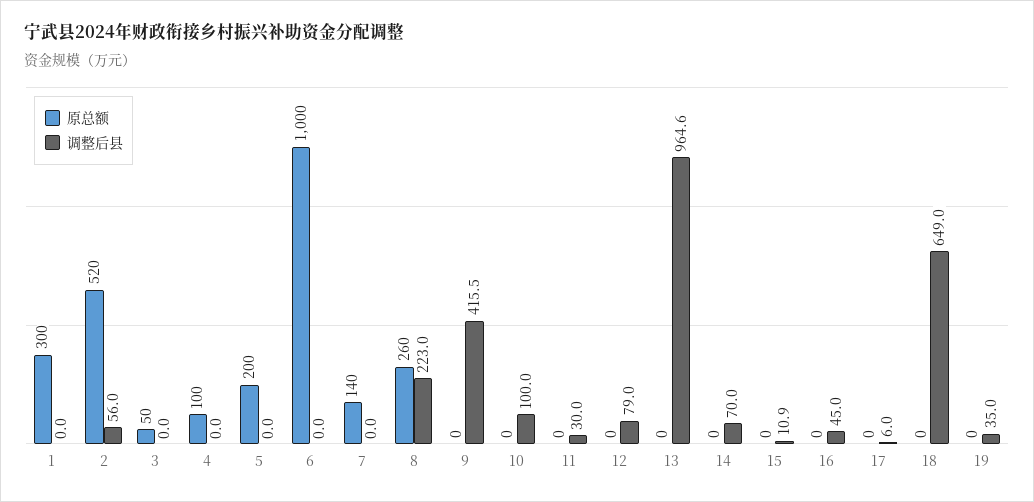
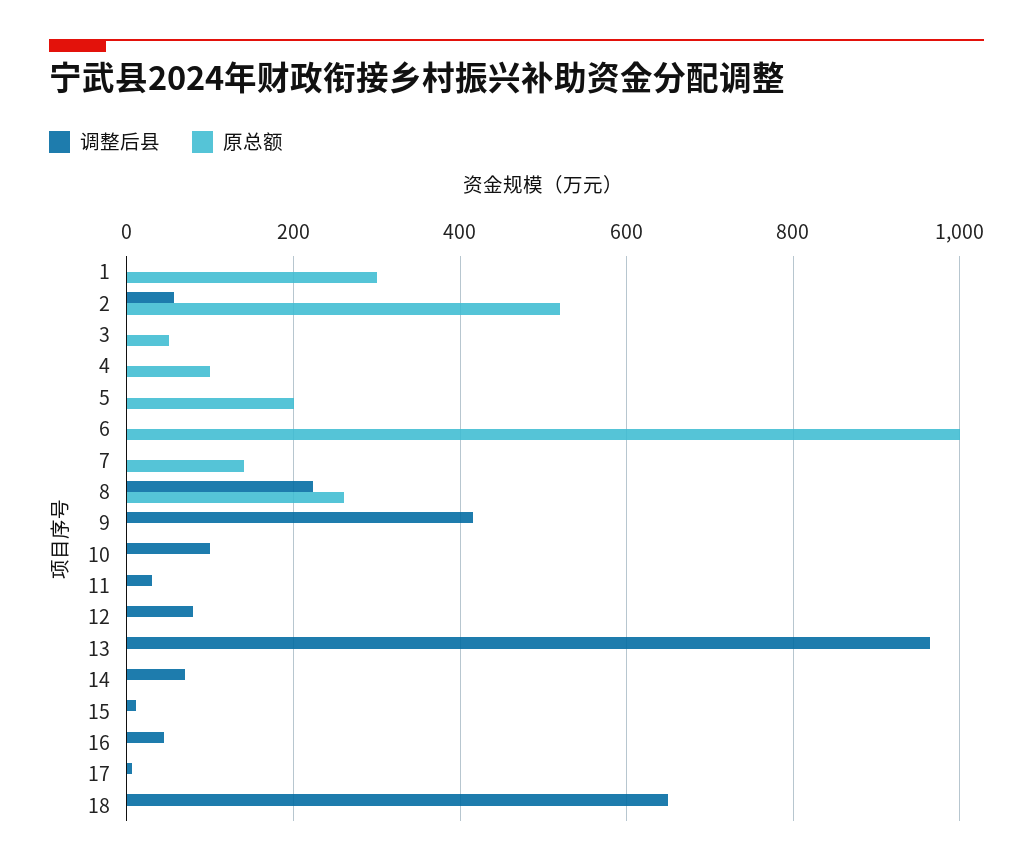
原总额, 19: 0 -> none
调整后县, 19: 35 -> none

